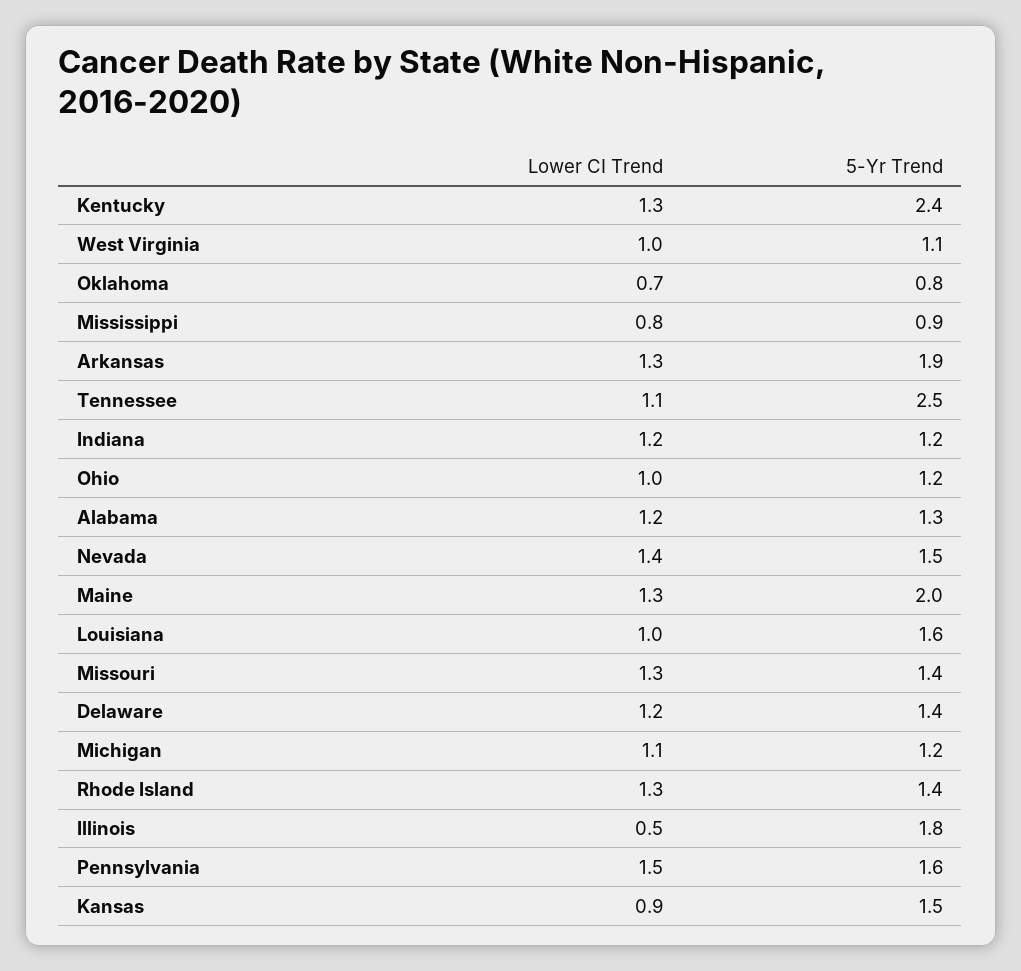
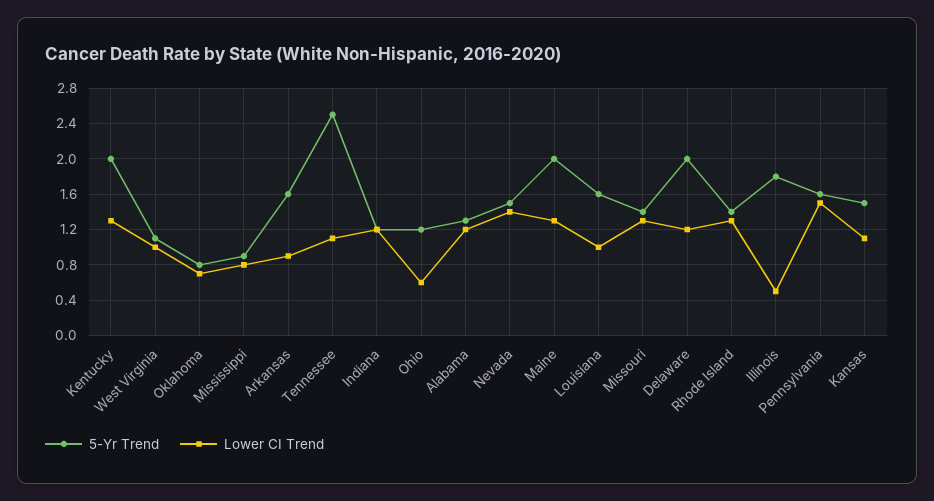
5-Yr Trend, Kentucky: 2.4 -> 2
Lower CI Trend, Arkansas: 1.3 -> 0.9
5-Yr Trend, Arkansas: 1.9 -> 1.6
Lower CI Trend, Ohio: 1 -> 0.6
5-Yr Trend, Delaware: 1.4 -> 2
Lower CI Trend, Michigan: 1.1 -> none
5-Yr Trend, Michigan: 1.2 -> none
Lower CI Trend, Kansas: 0.9 -> 1.1

